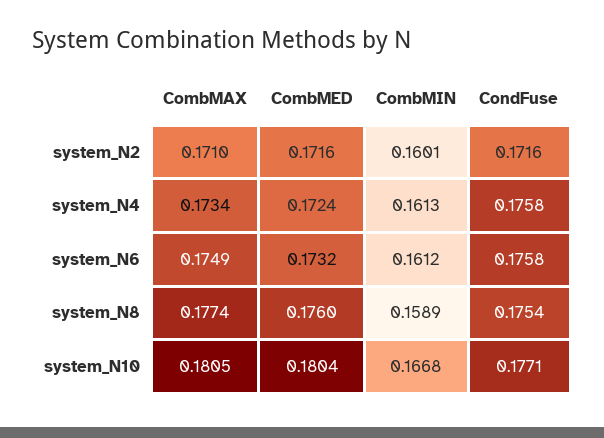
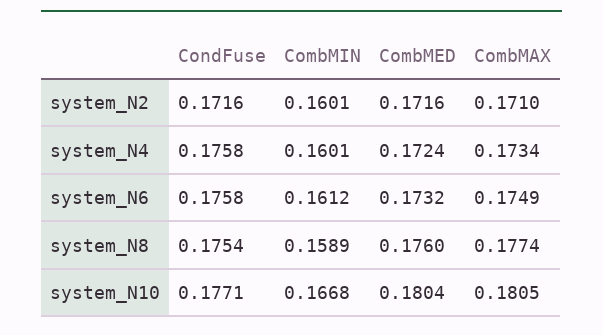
CombMIN, system_N4: 0.1613 -> 0.1601

